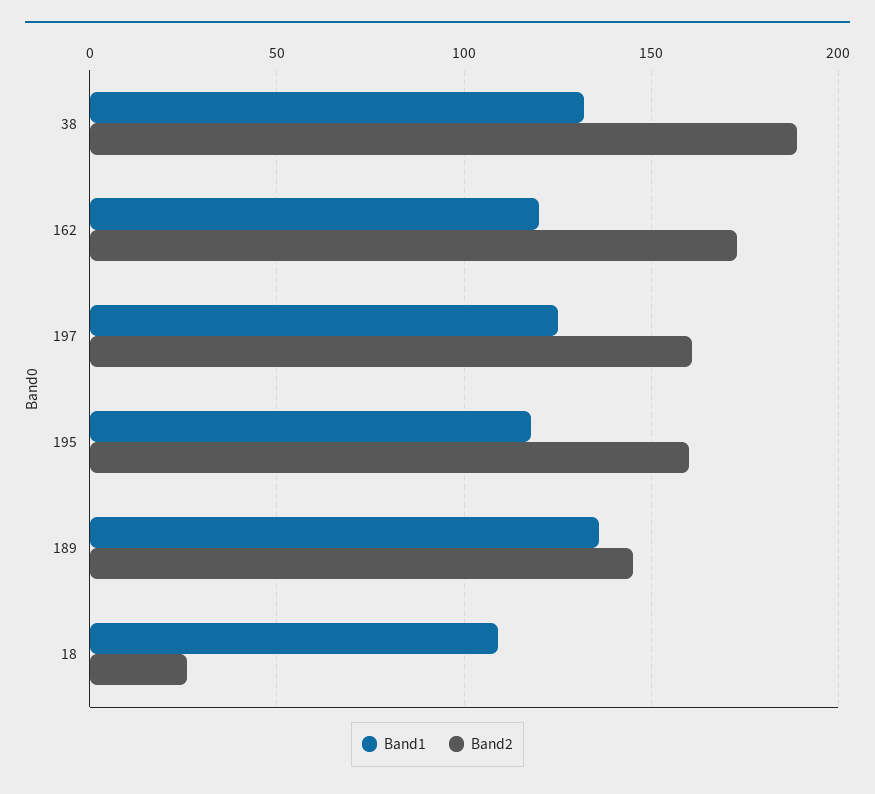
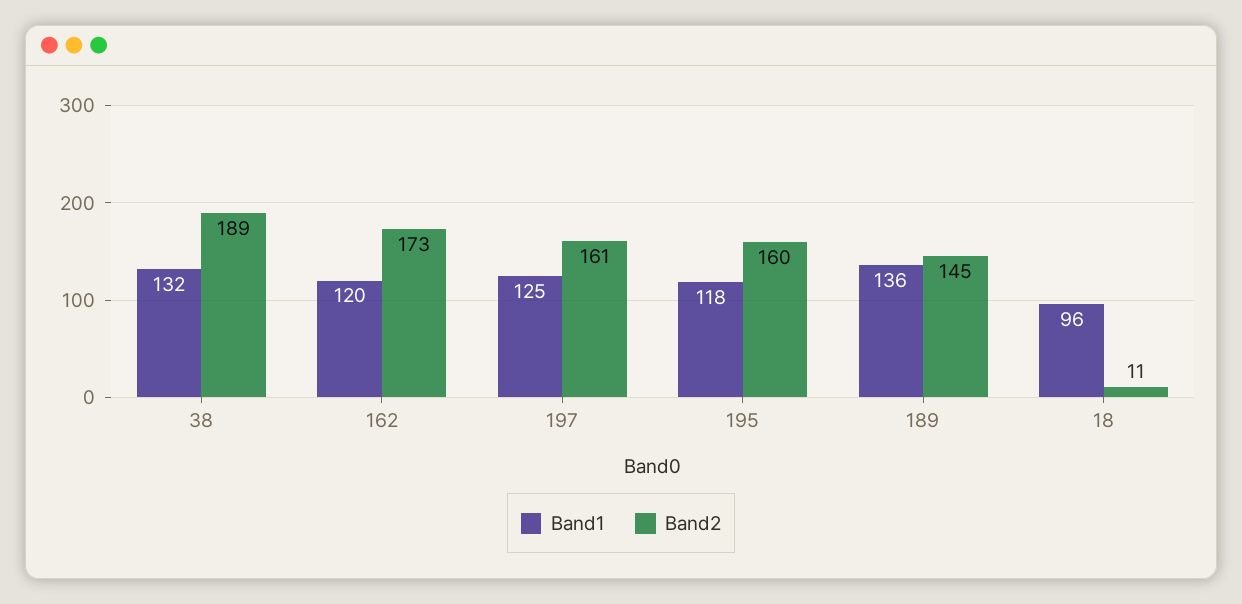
Band1, 18: 110 -> 96
Band2, 18: 25 -> 11

